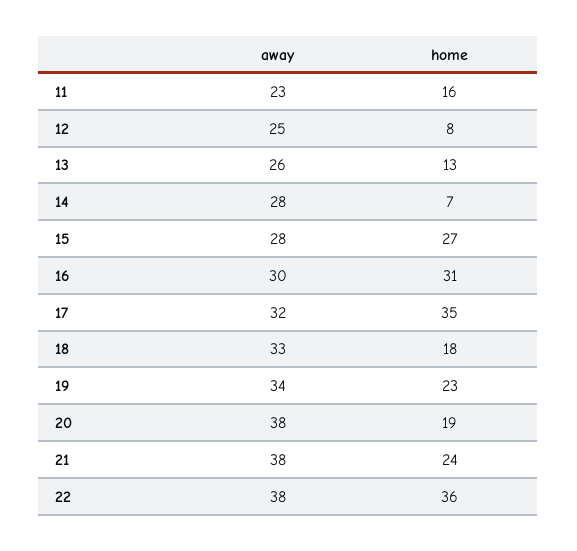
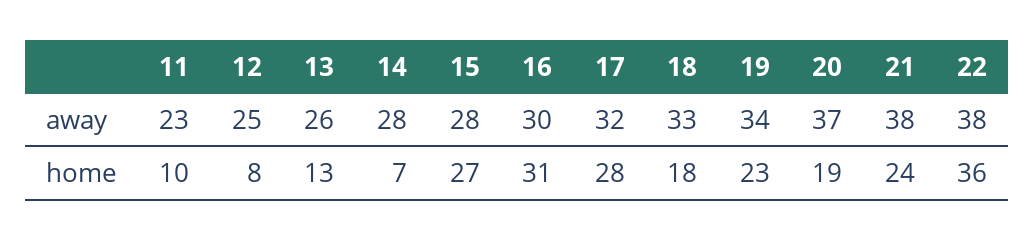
home, 11: 16 -> 10
home, 17: 35 -> 28
away, 20: 38 -> 37

